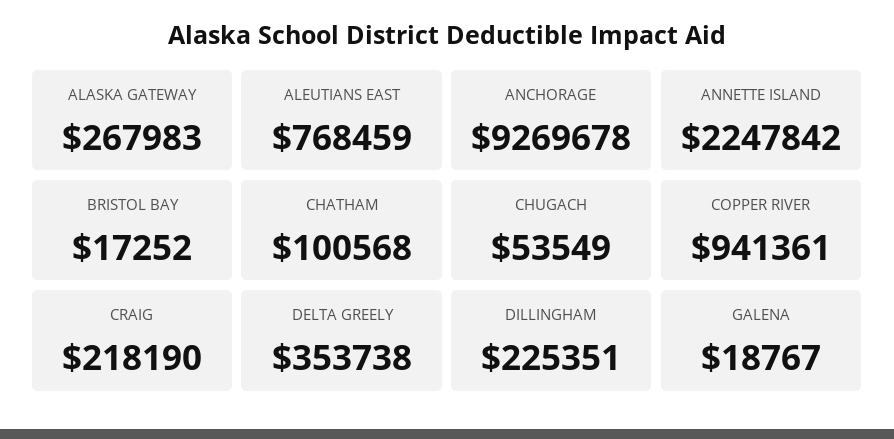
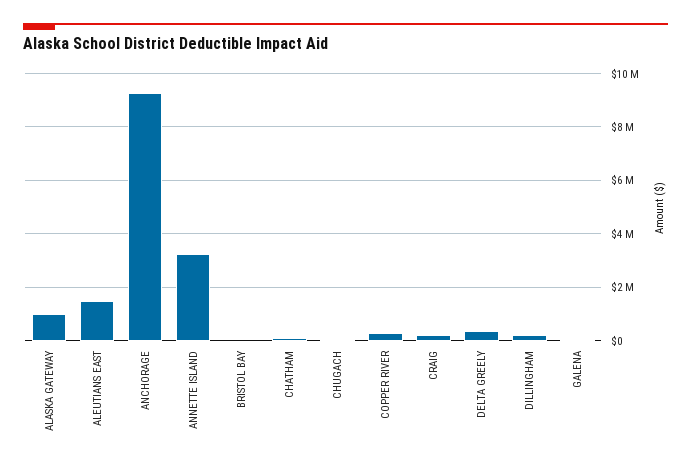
ALASKA GATEWAY: 267983 -> 1000000
ALEUTIANS EAST: 768459 -> 1500000
ANNETTE ISLAND: 2247842 -> 3250000
COPPER RIVER: 941361 -> 250000

